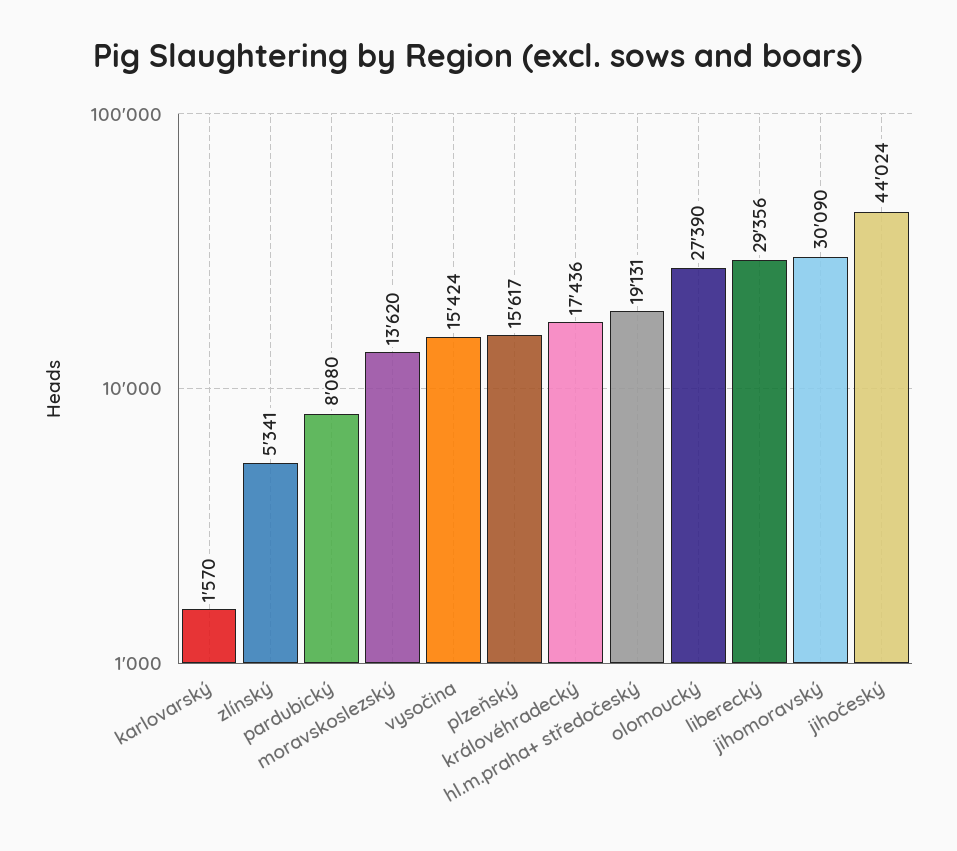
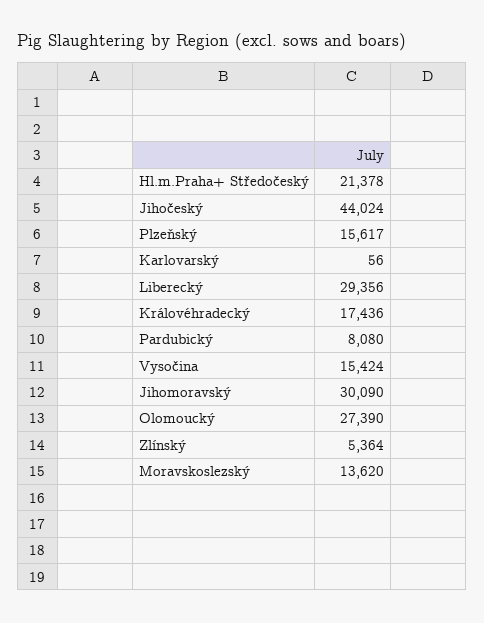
karlovarský: 1570 -> 56
zlínský: 5341 -> 5364
hl.m.praha+ středočeský: 19131 -> 21378

